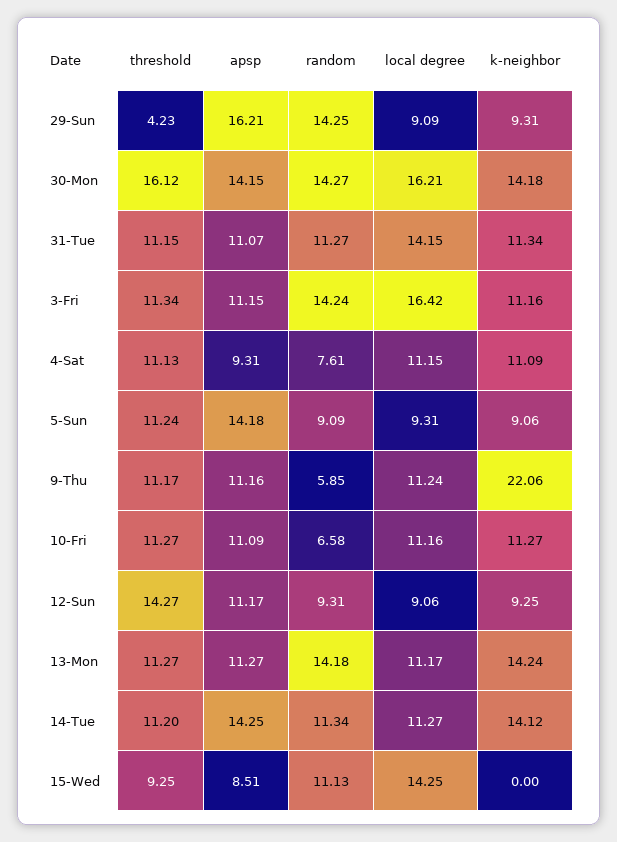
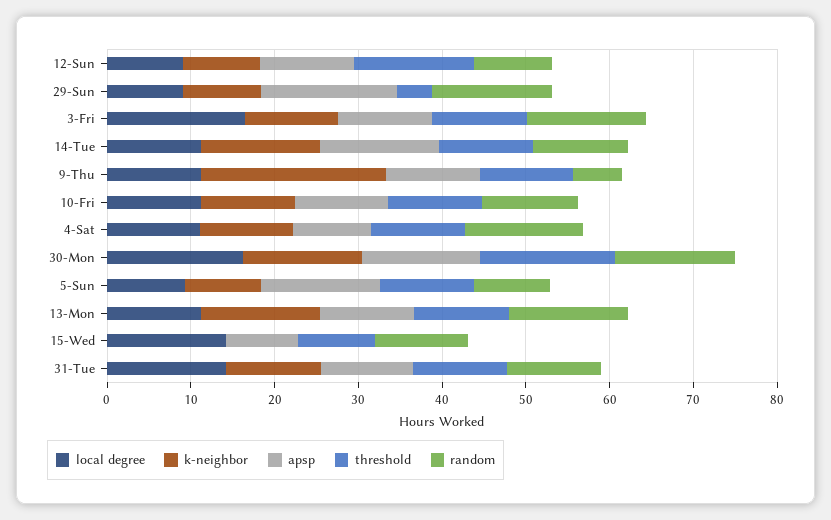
random, 4-Sat: 7.61 -> 14
random, 10-Fri: 6.58 -> 12

